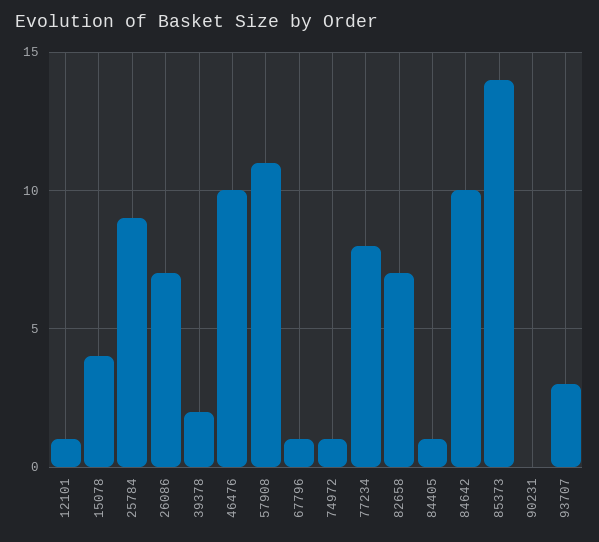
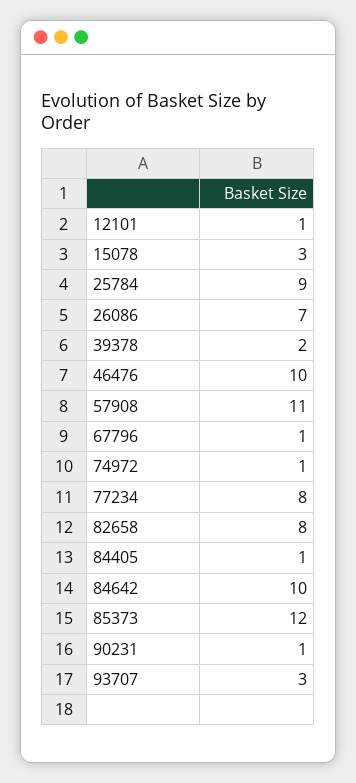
15078: 4 -> 3
82658: 7 -> 8
85373: 14 -> 12
90231: 0 -> 1

